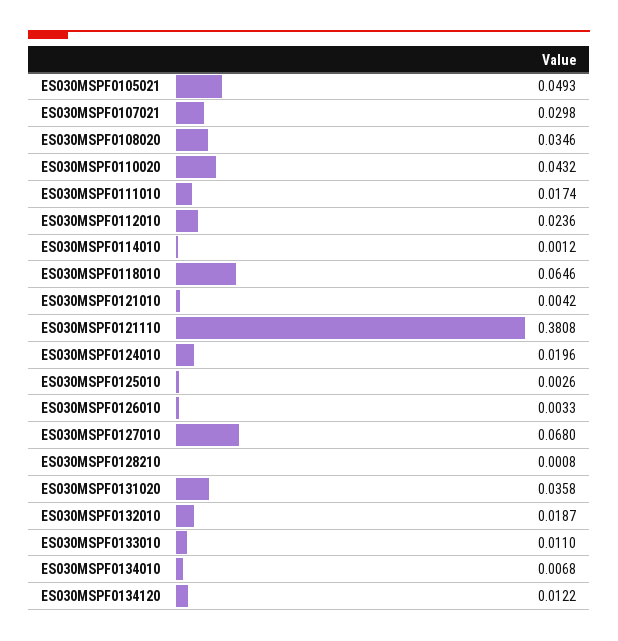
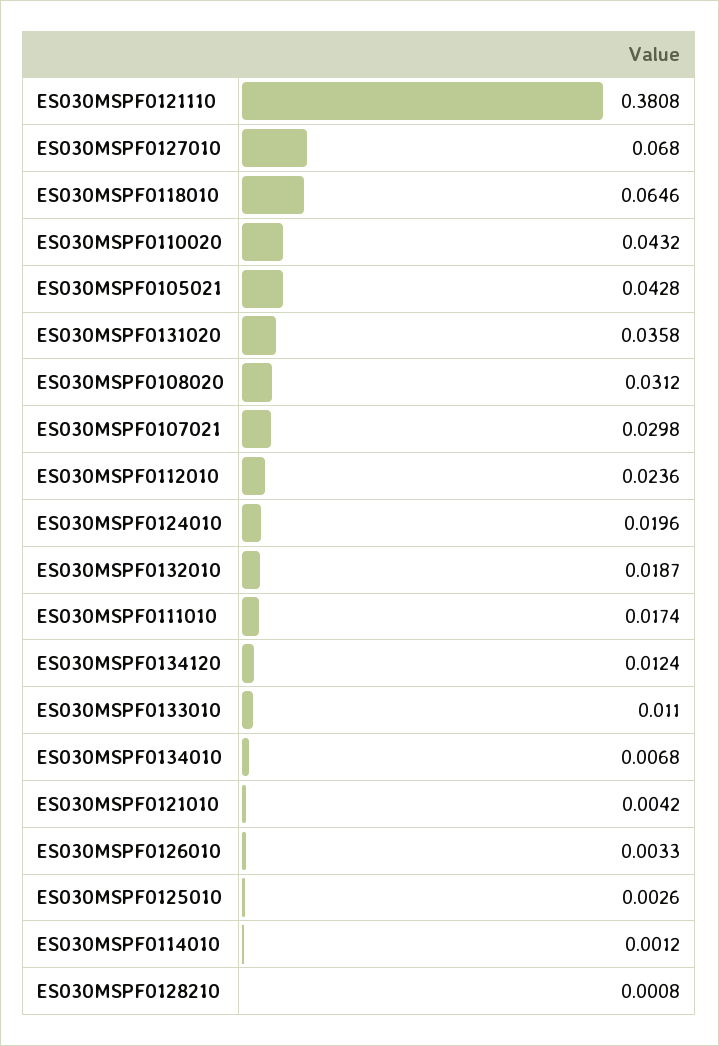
ES030MSPF0105021: 0.0493 -> 0.0428
ES030MSPF0108020: 0.0346 -> 0.0312
ES030MSPF0134120: 0.0122 -> 0.0124

